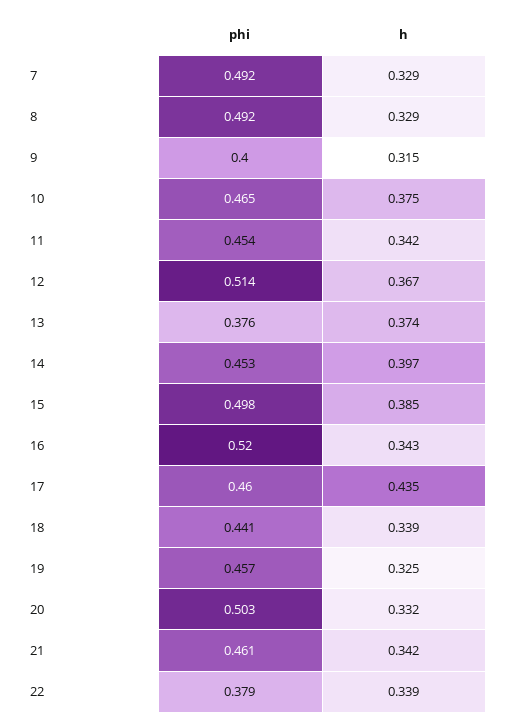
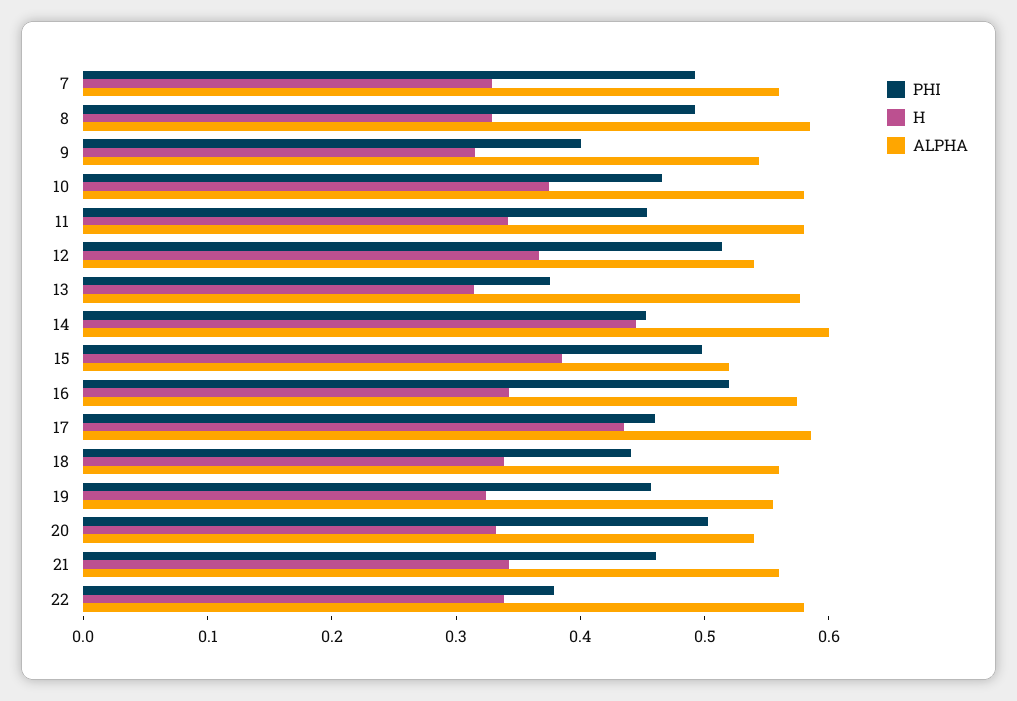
h, 13: 0.374 -> 0.32
h, 14: 0.397 -> 0.44
ALPHA, 7: none -> 0.56
ALPHA, 8: none -> 0.58
ALPHA, 9: none -> 0.54
ALPHA, 10: none -> 0.58
ALPHA, 11: none -> 0.58
ALPHA, 12: none -> 0.54
ALPHA, 13: none -> 0.58
ALPHA, 14: none -> 0.6
ALPHA, 15: none -> 0.52
ALPHA, 16: none -> 0.58
ALPHA, 17: none -> 0.58
ALPHA, 18: none -> 0.56
ALPHA, 19: none -> 0.56
ALPHA, 20: none -> 0.54
ALPHA, 21: none -> 0.56
ALPHA, 22: none -> 0.58

